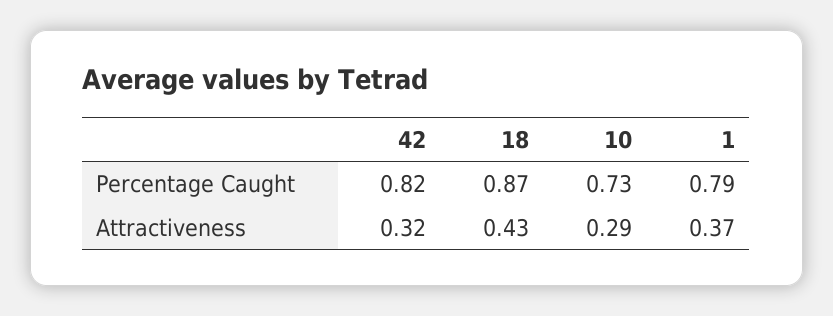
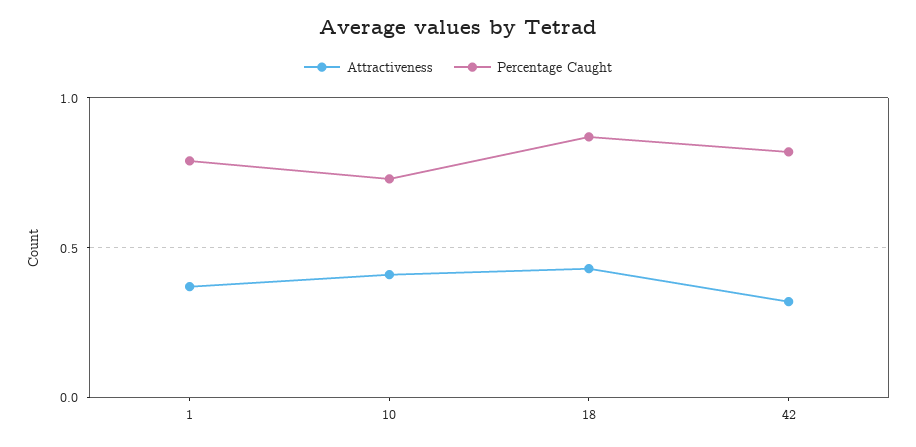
Attractiveness, 10: 0.29 -> 0.4

